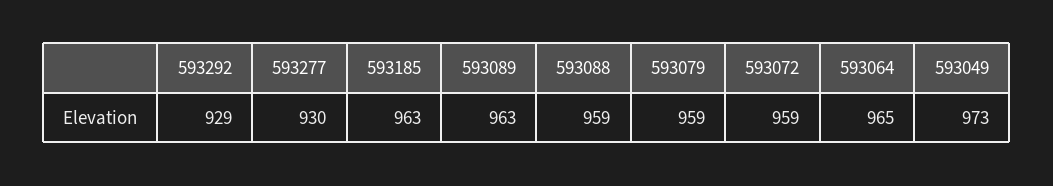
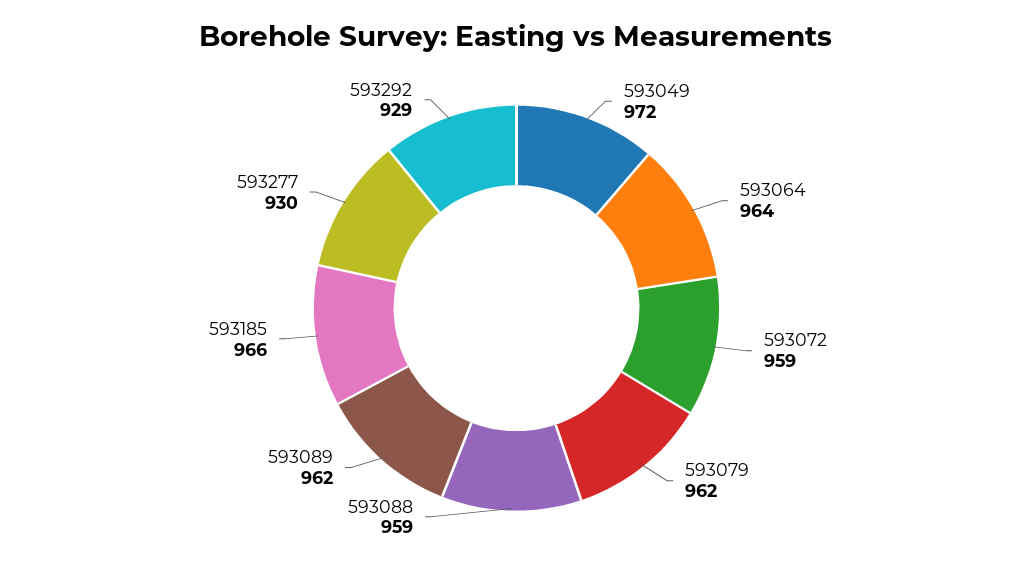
593185: 963 -> 966
593089: 963 -> 962
593079: 959 -> 962
593064: 965 -> 964
593049: 973 -> 972

